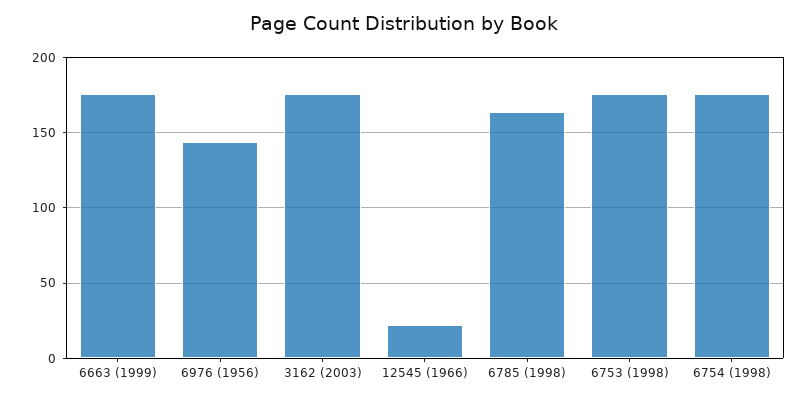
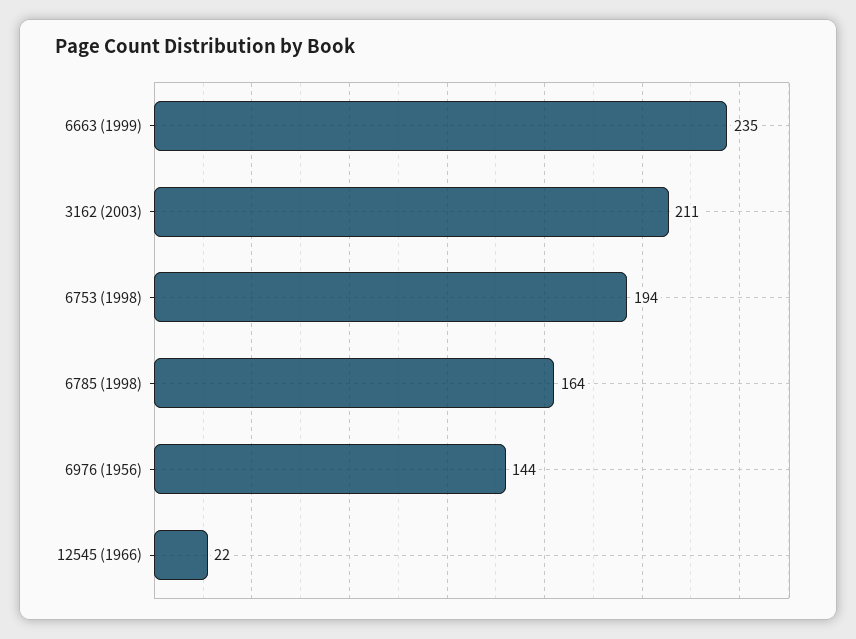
6663 (1999): 175 -> 235
3162 (2003): 175 -> 211
6753 (1998): 175 -> 194
6754 (1998): 175 -> none

